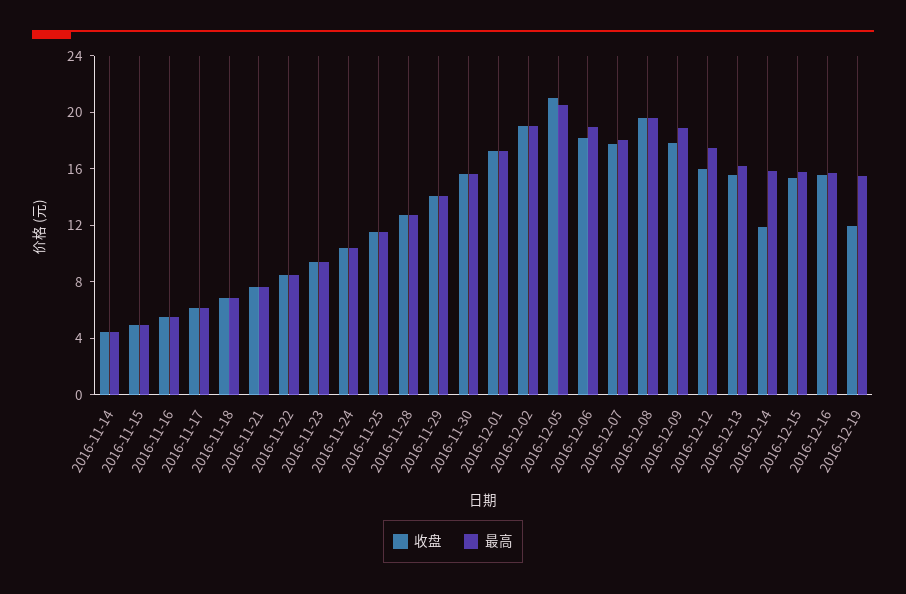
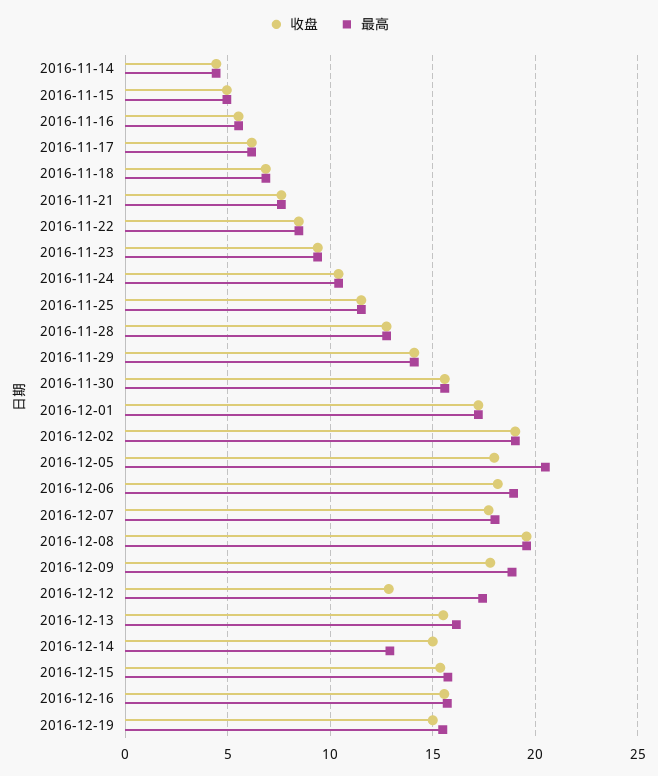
收盘, 2016-12-05: 21 -> 18
收盘, 2016-12-12: 16 -> 13
收盘, 2016-12-14: 12 -> 15
最高, 2016-12-14: 16 -> 13
收盘, 2016-12-19: 12 -> 15

